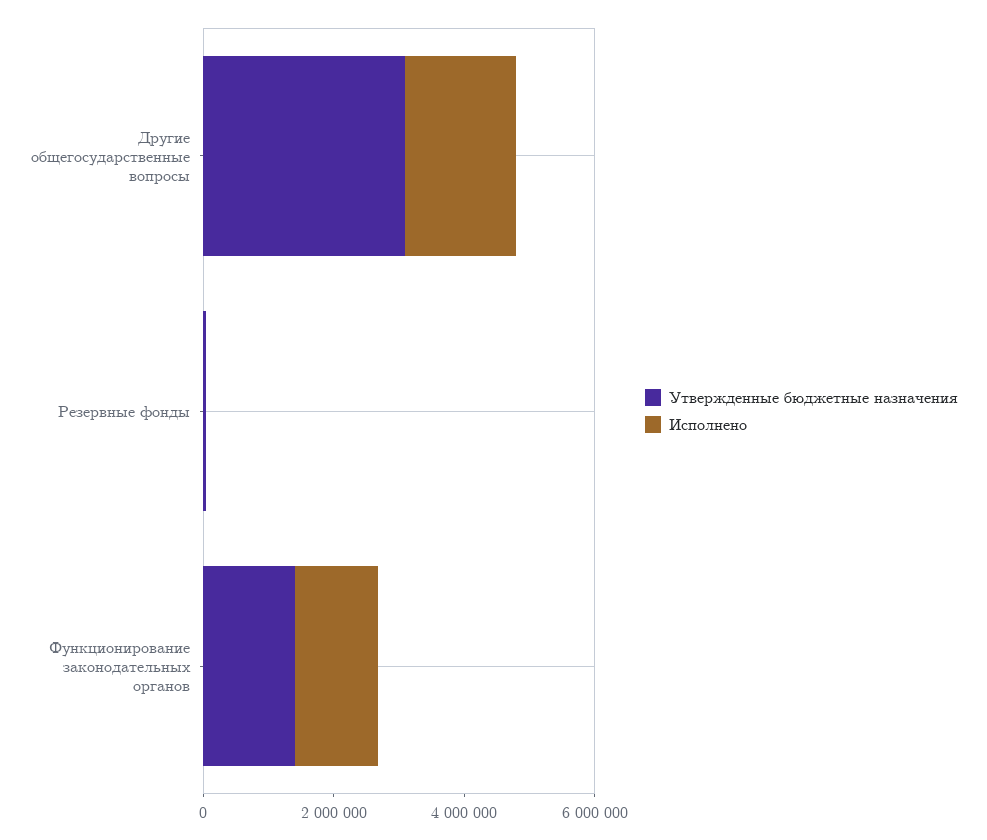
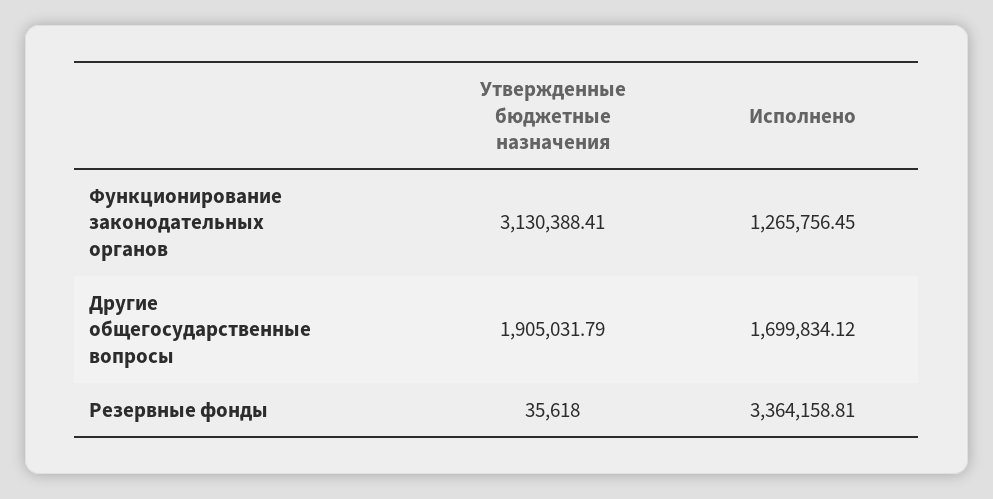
Утвержденные бюджетные назначения, Другие общегосударственные вопросы: 3000000 -> 1905031.79
Исполнено, Резервные фонды: 0 -> 3364158.81
Утвержденные бюджетные назначения, Функционирование законодательных органов: 1500000 -> 3130388.41

